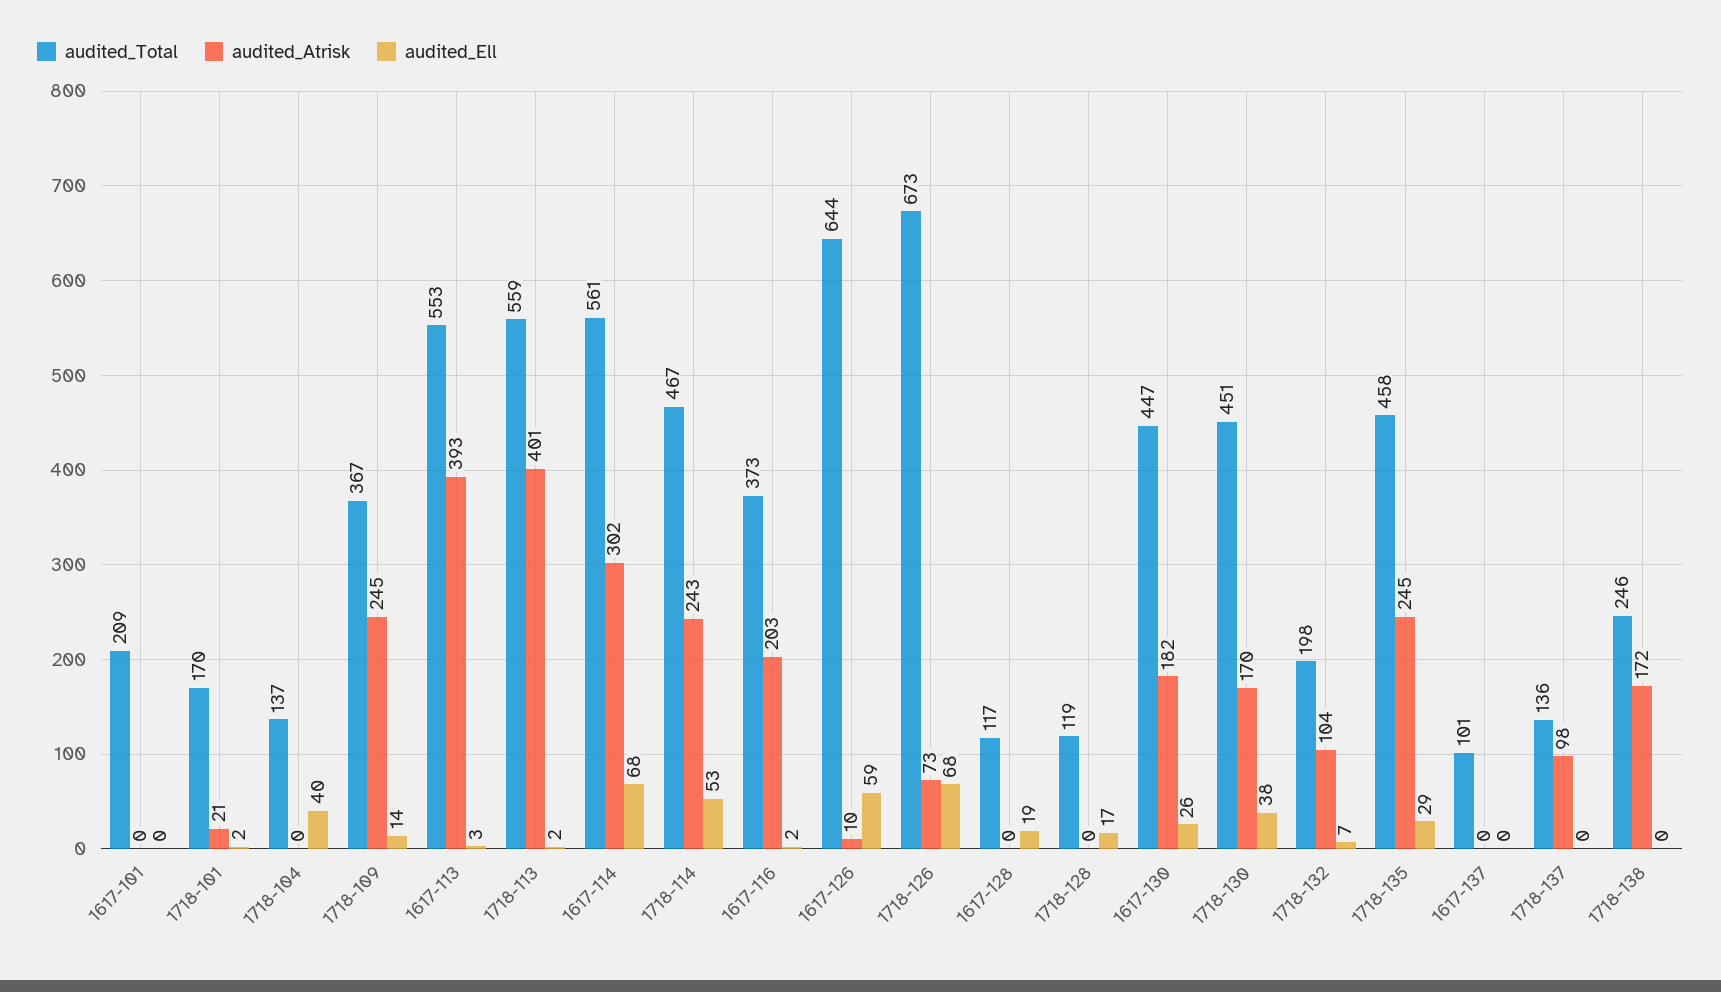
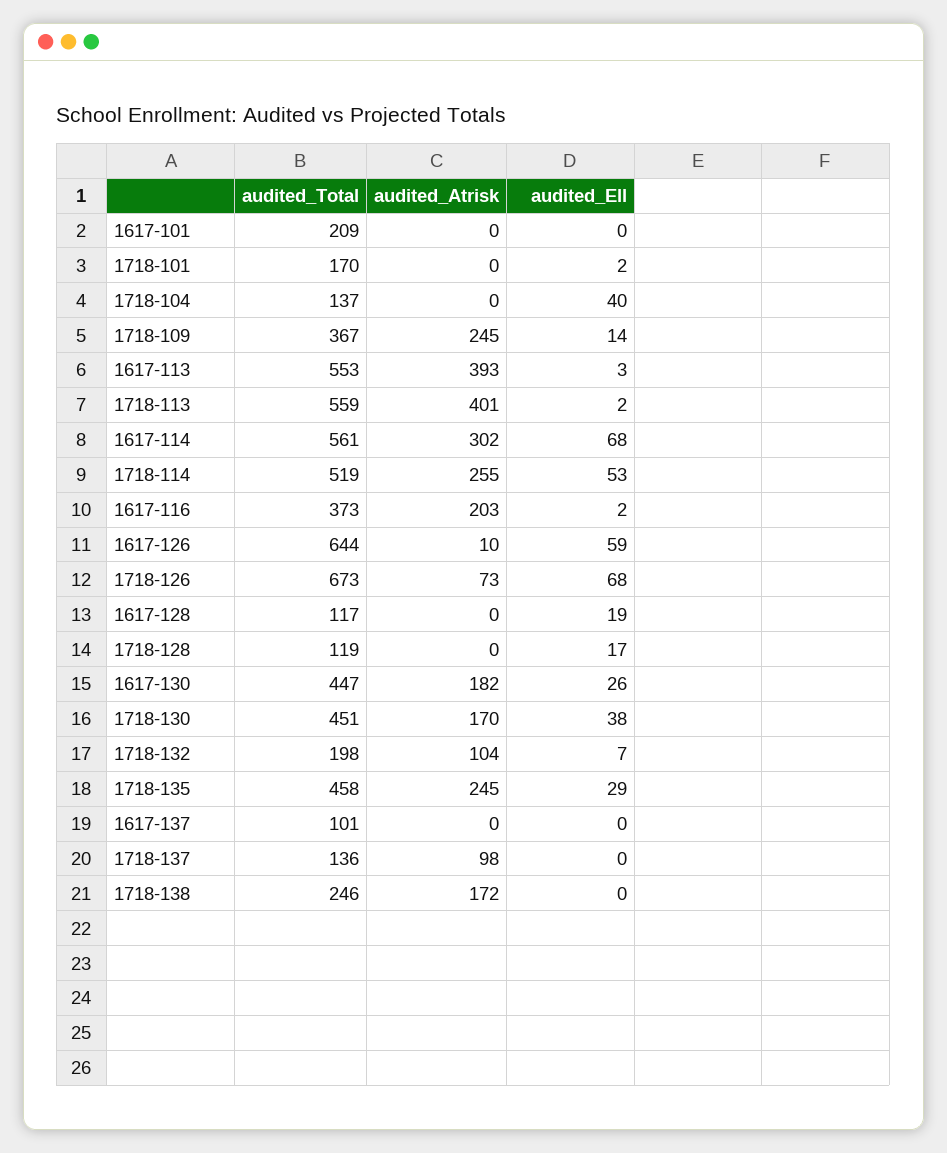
audited_Atrisk, 1718-101: 21 -> 0
audited_Total, 1718-114: 467 -> 519
audited_Atrisk, 1718-114: 243 -> 255

